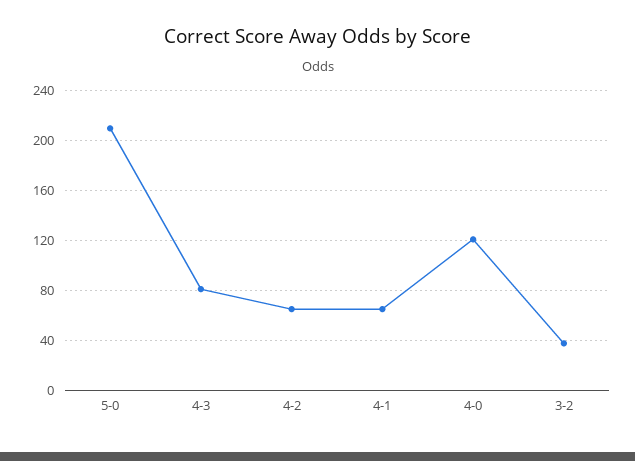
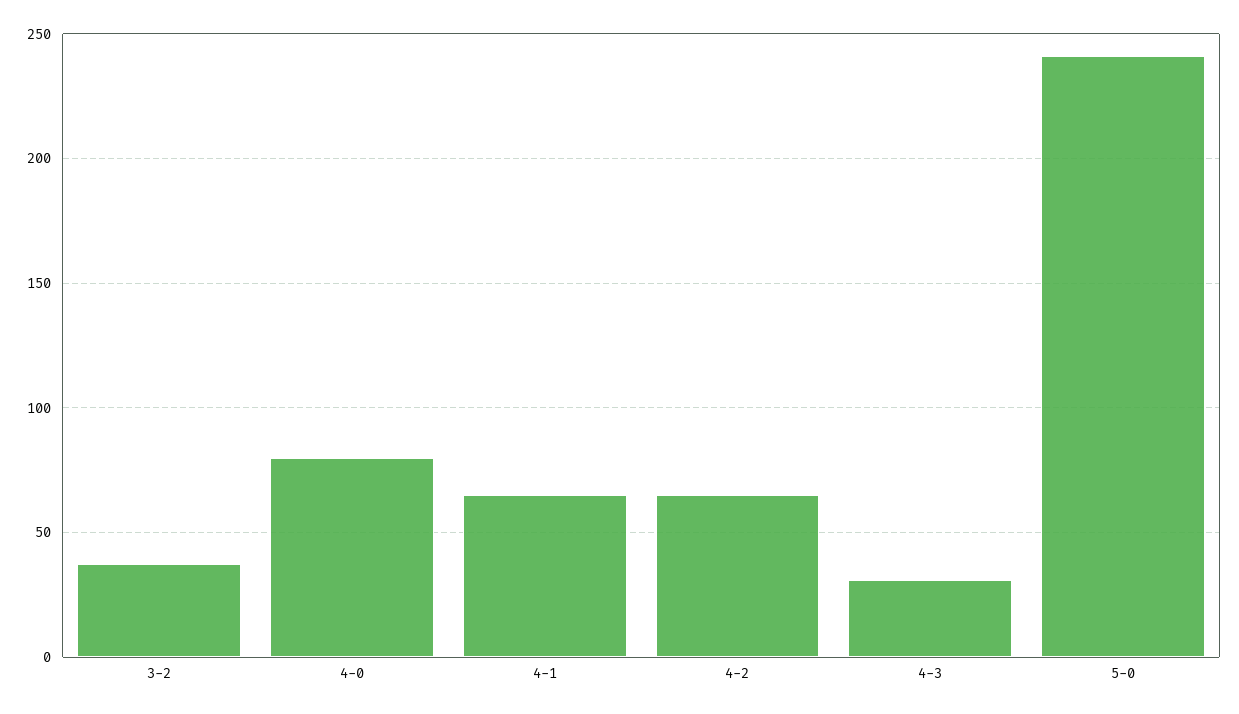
5-0: 210 -> 240
4-3: 80 -> 30
4-0: 120 -> 80

